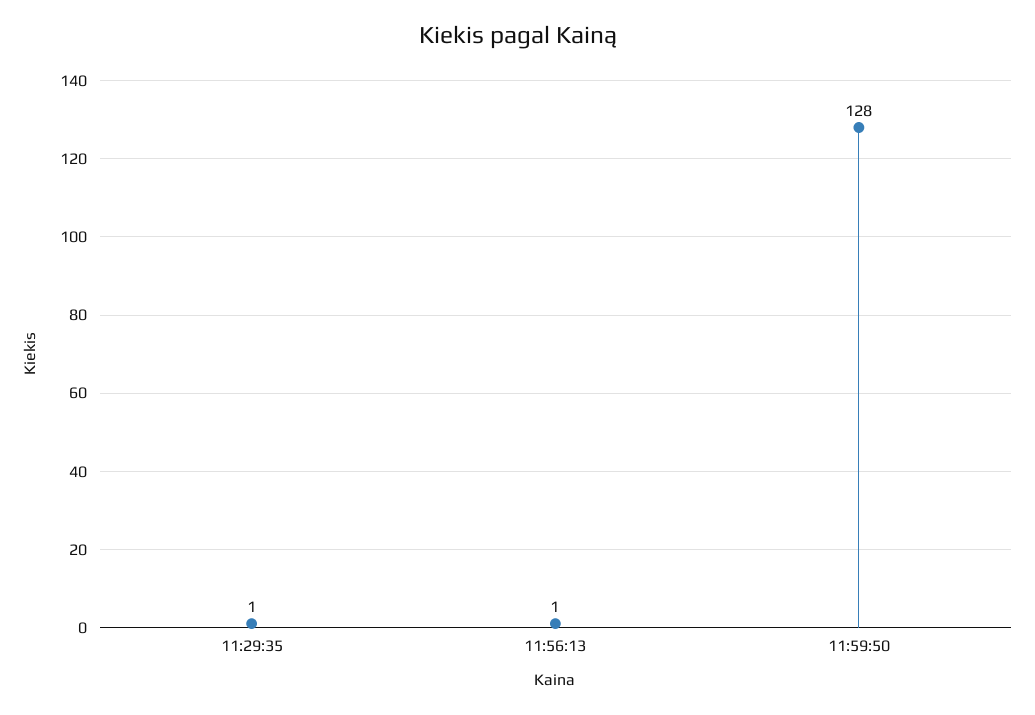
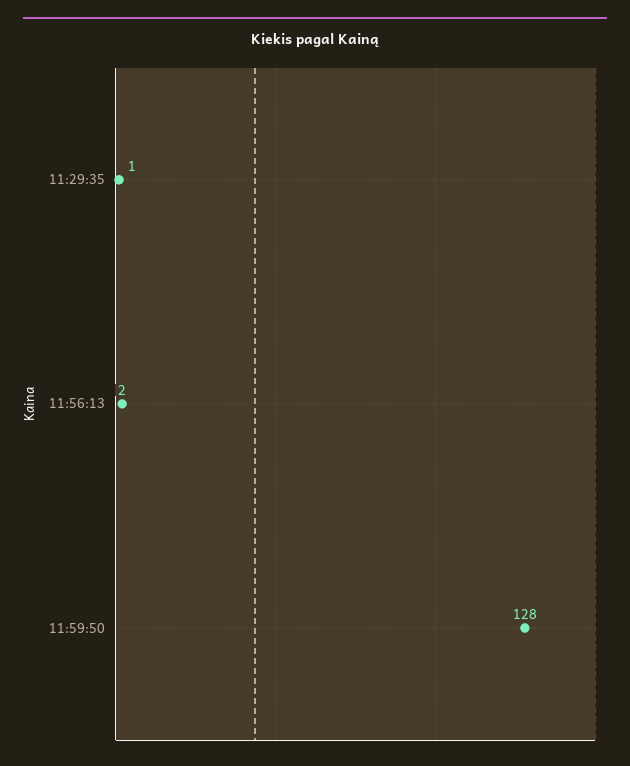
11:56:13: 1 -> 2

